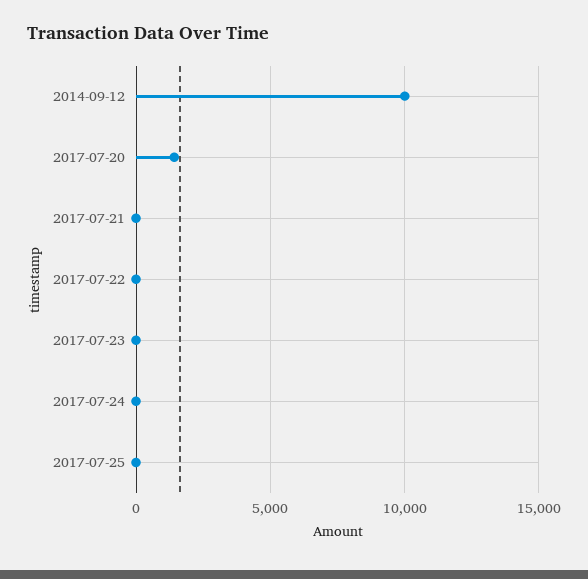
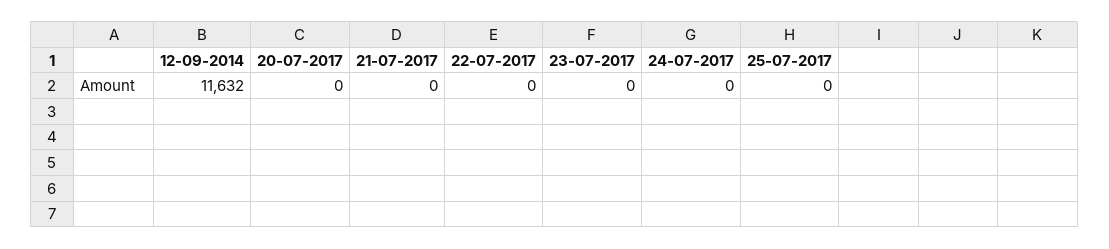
2014-09-12: 10000 -> 11632
2017-07-20: 1500 -> 0

